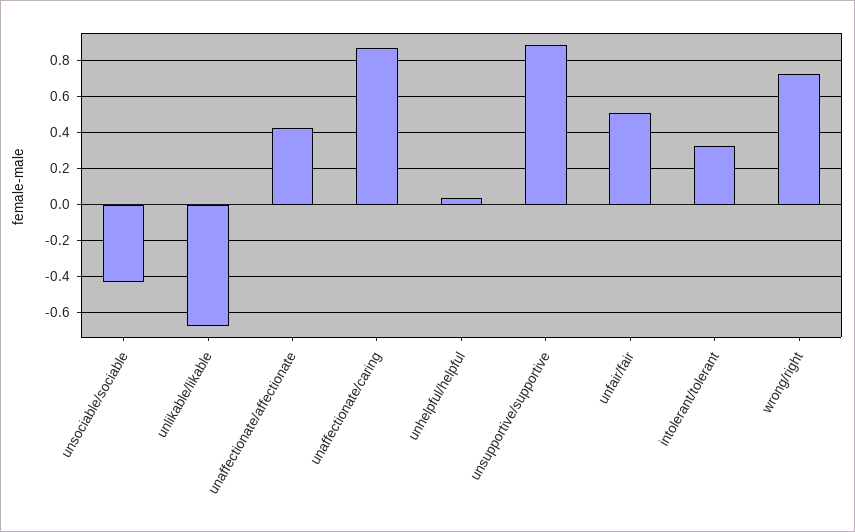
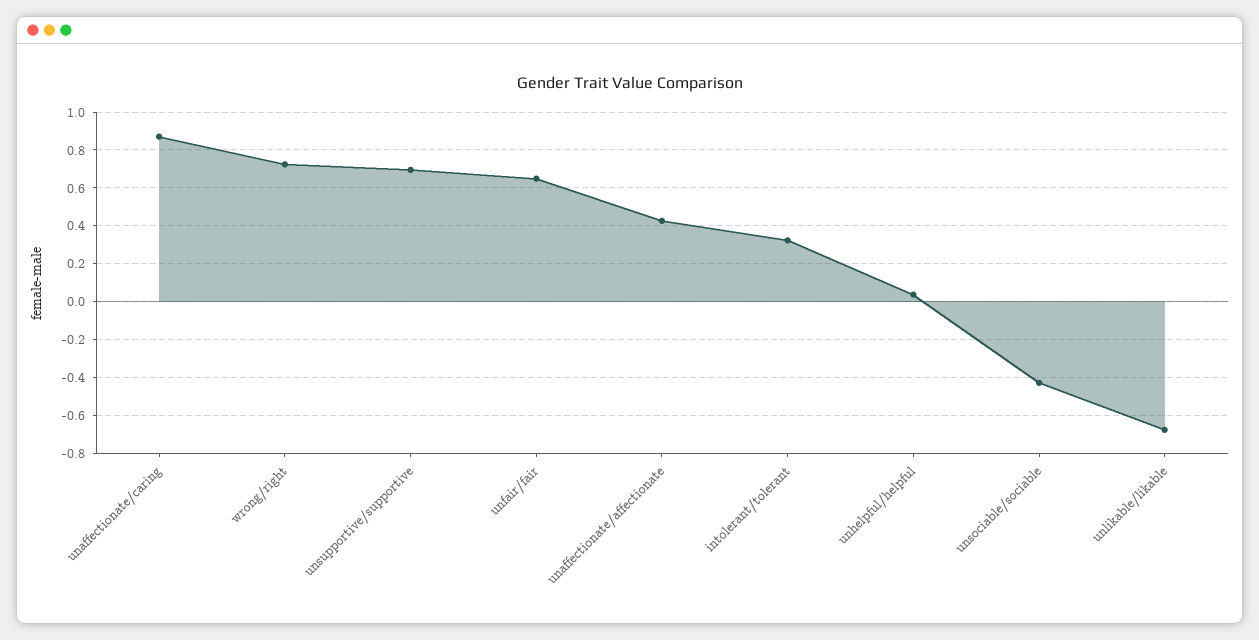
unsupportive/supportive: 0.9 -> 0.7
unfair/fair: 0.5 -> 0.65

